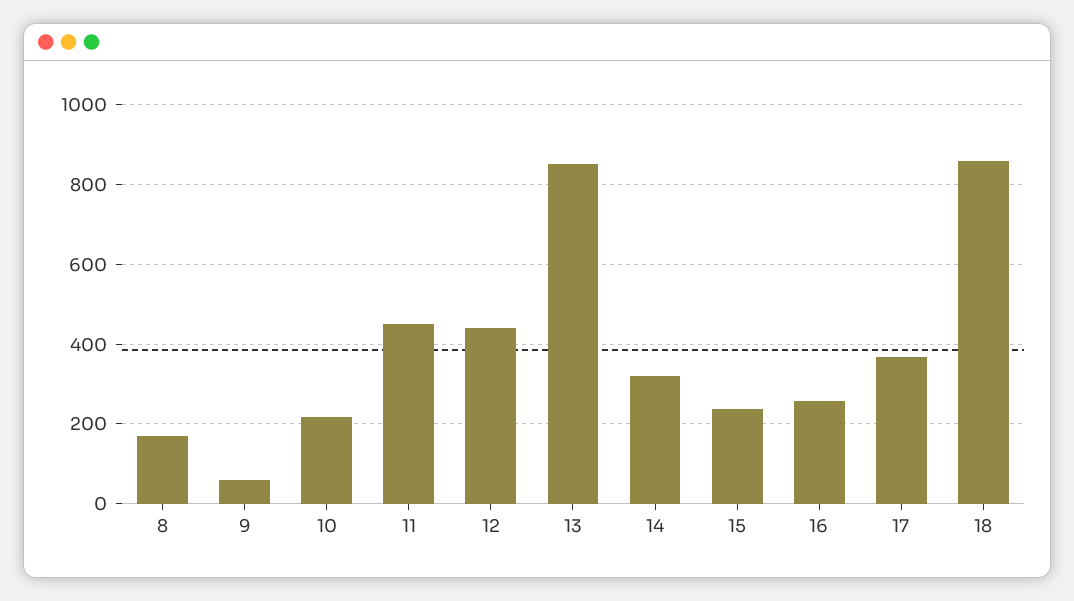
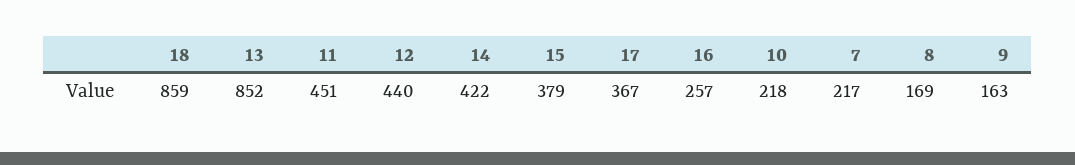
9: 60 -> 163
14: 320 -> 422
15: 240 -> 379
7: none -> 217

